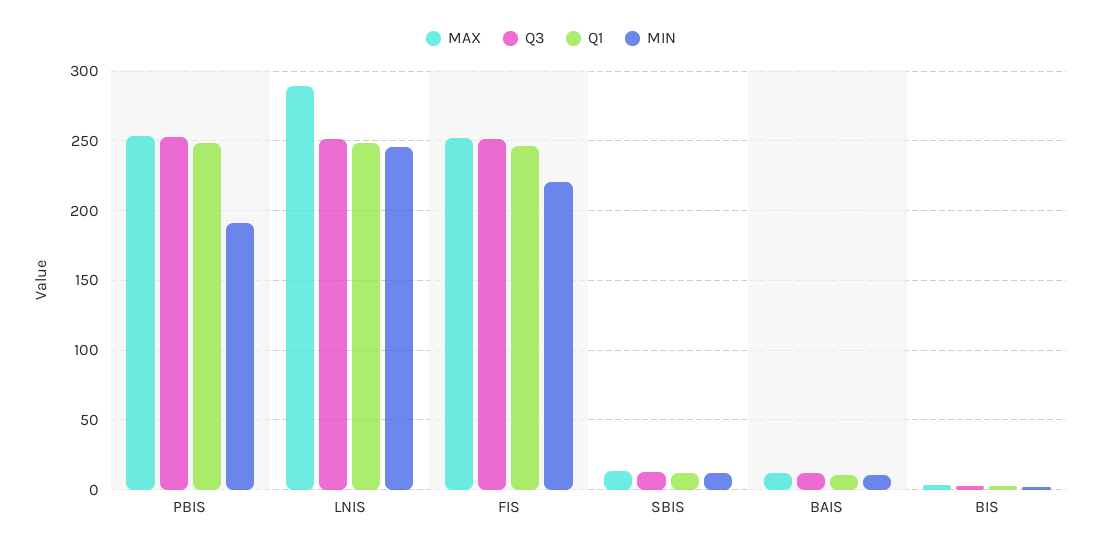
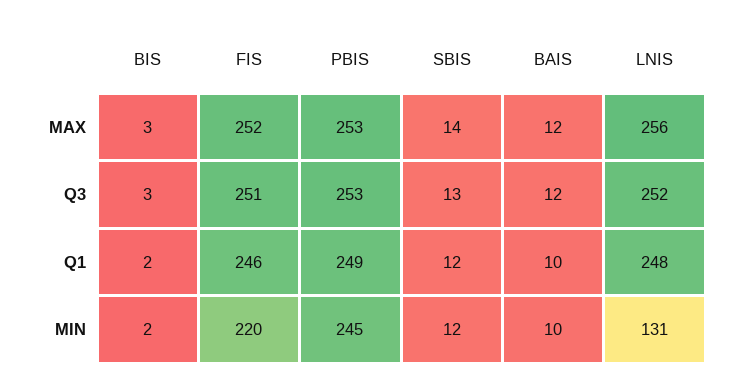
MIN, PBIS: 190 -> 245
MAX, LNIS: 290 -> 256
MIN, LNIS: 245 -> 131

